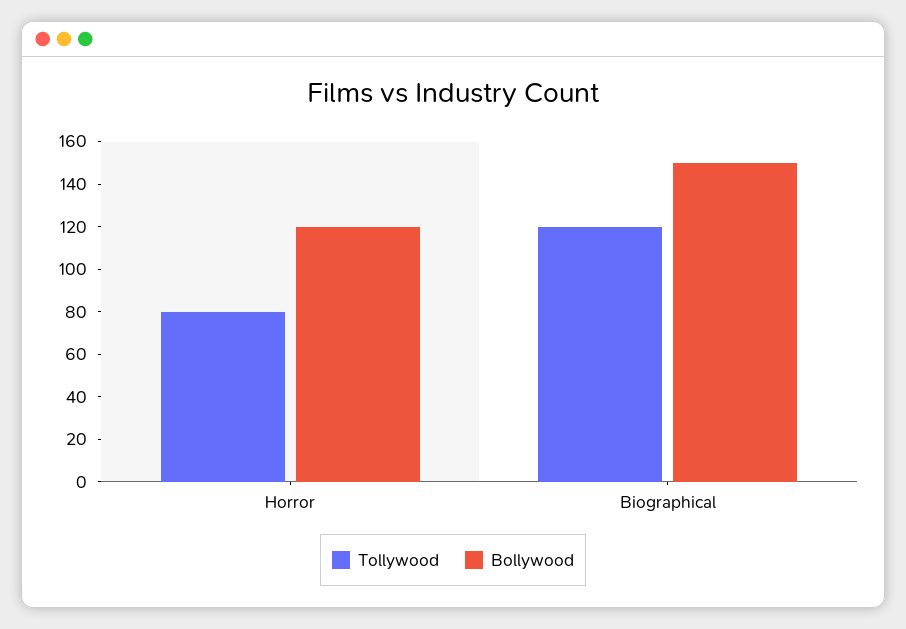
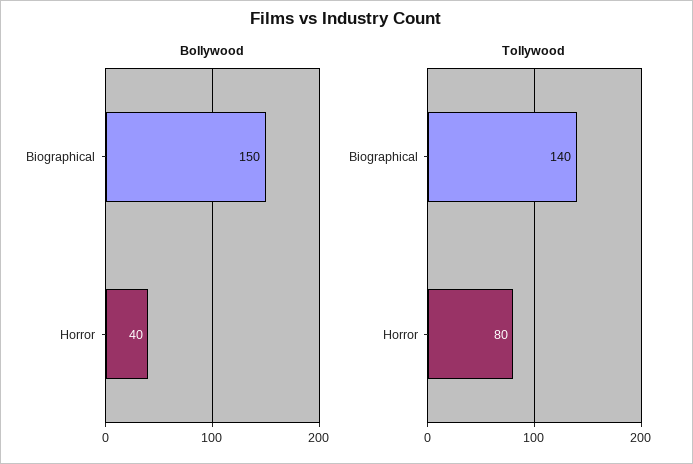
Bollywood, Horror: 120 -> 40
Tollywood, Biographical: 120 -> 140

